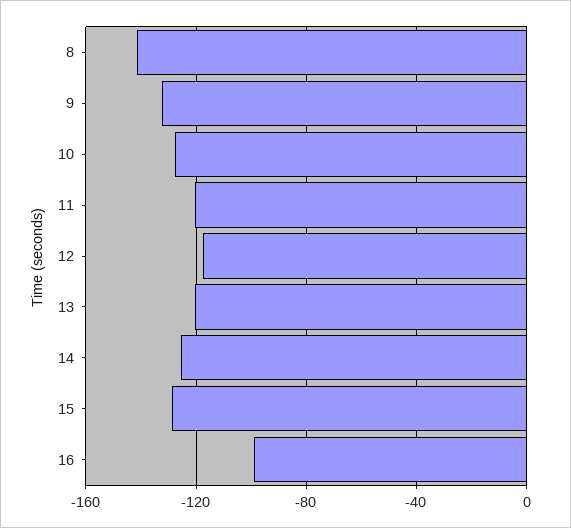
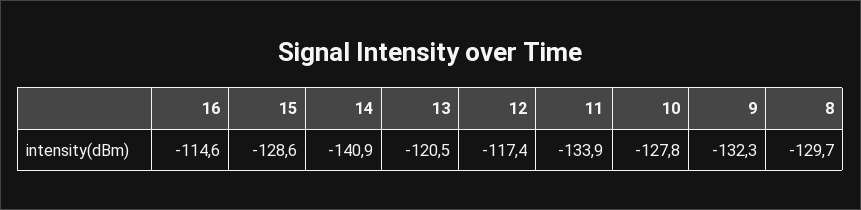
8: -140 -> -129.7
11: -120 -> -133.9
14: -125 -> -140.9
16: -100 -> -114.6

